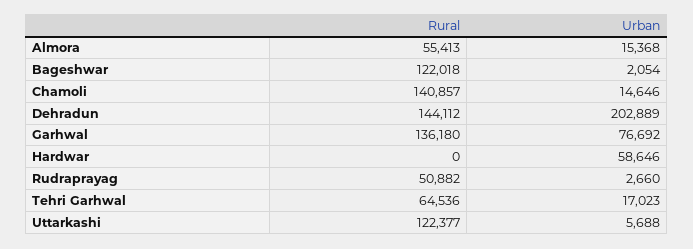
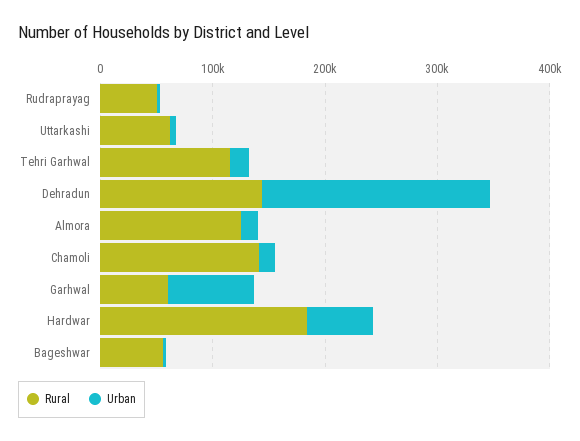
Rural, Almora: 55413 -> 120000
Rural, Bageshwar: 122018 -> 60000
Rural, Garhwal: 136180 -> 60000
Rural, Hardwar: 0 -> 180000
Rural, Tehri Garhwal: 64536 -> 120000
Rural, Uttarkashi: 122377 -> 60000

